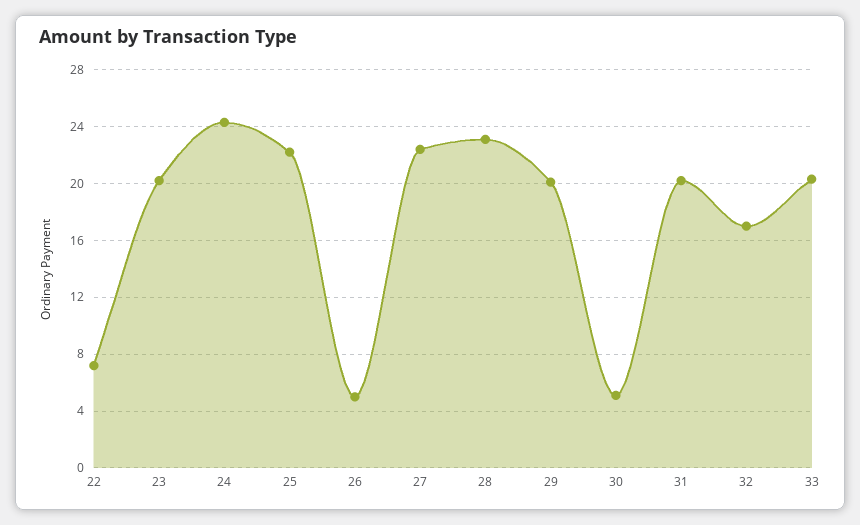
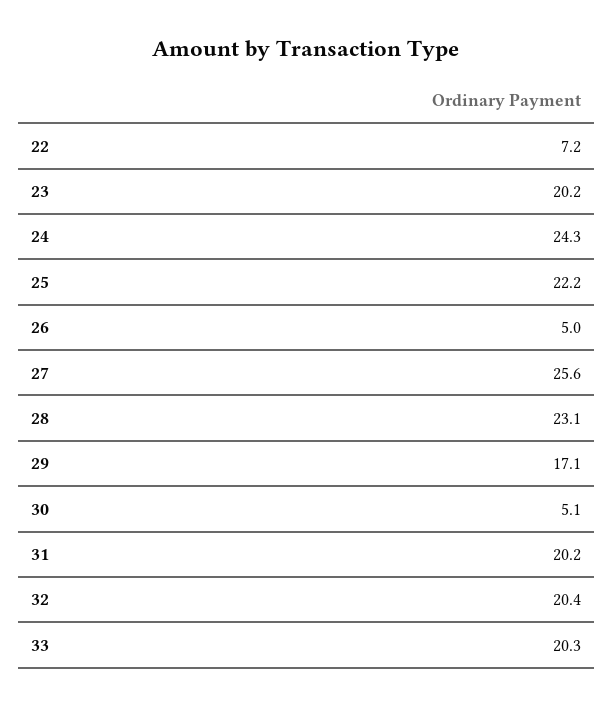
27: 22.5 -> 25.6
29: 20 -> 17.1
32: 17 -> 20.4

